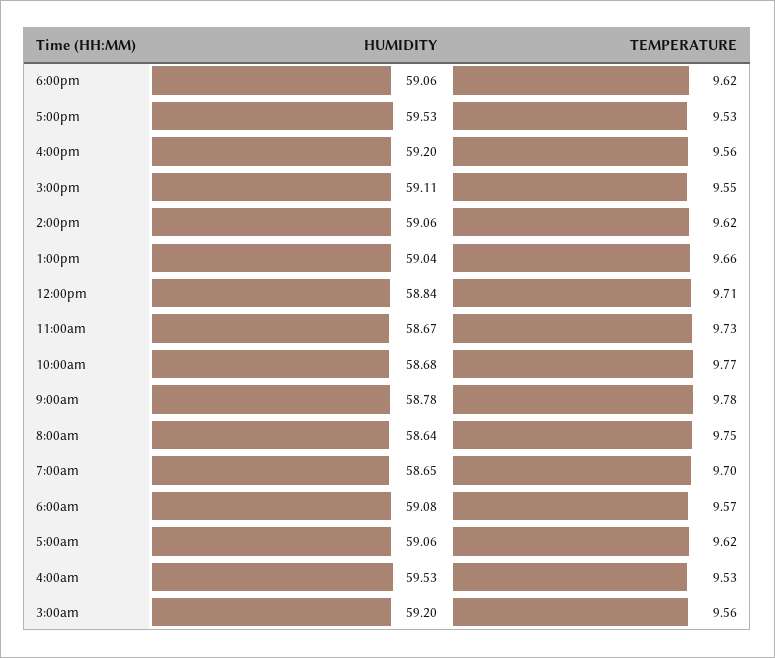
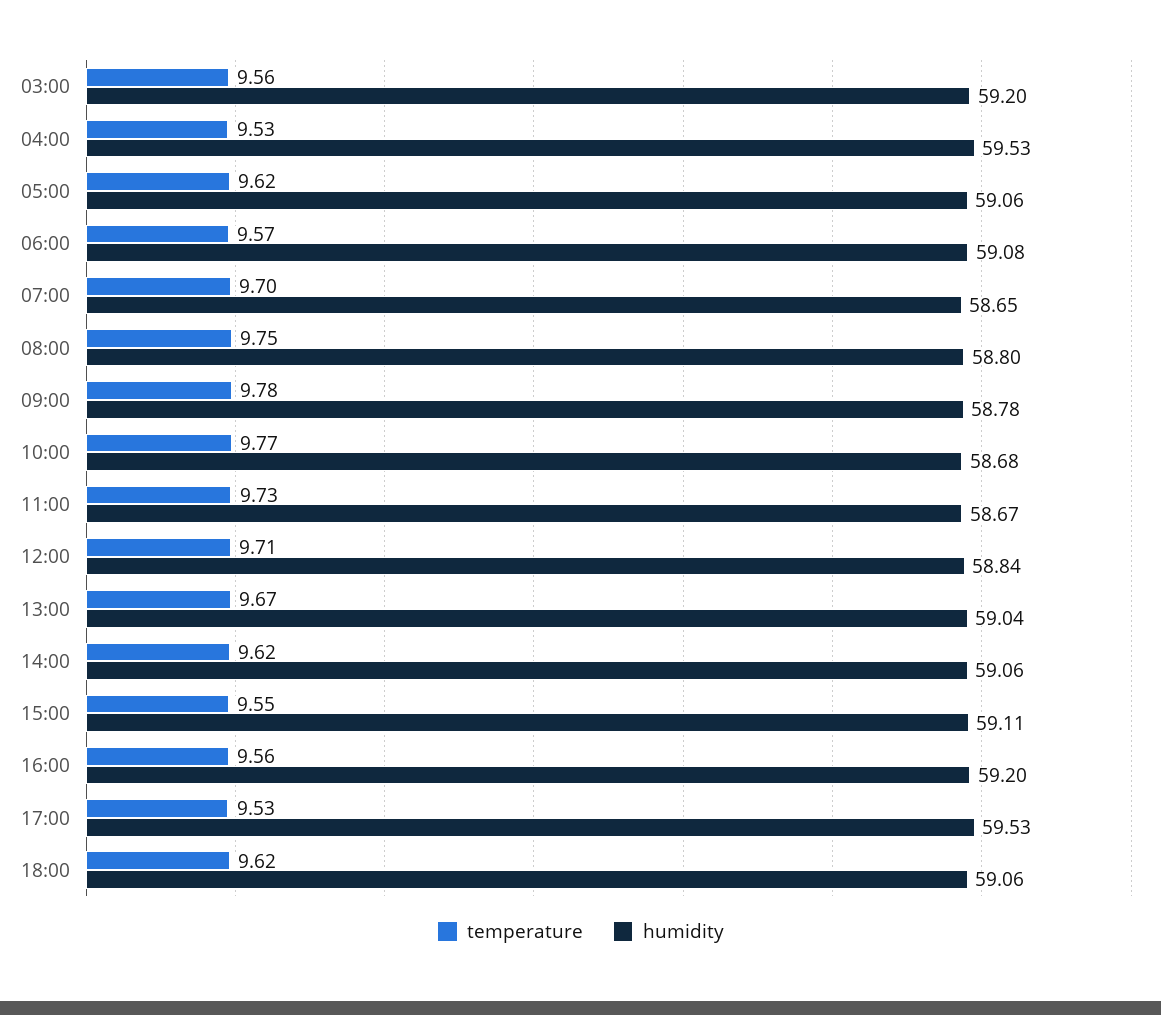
TEMPERATURE, 1:00pm: 9.66 -> 9.67
HUMIDITY, 8:00am: 58.64 -> 58.8

